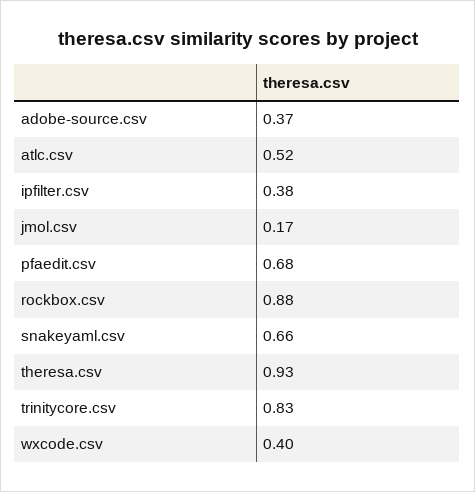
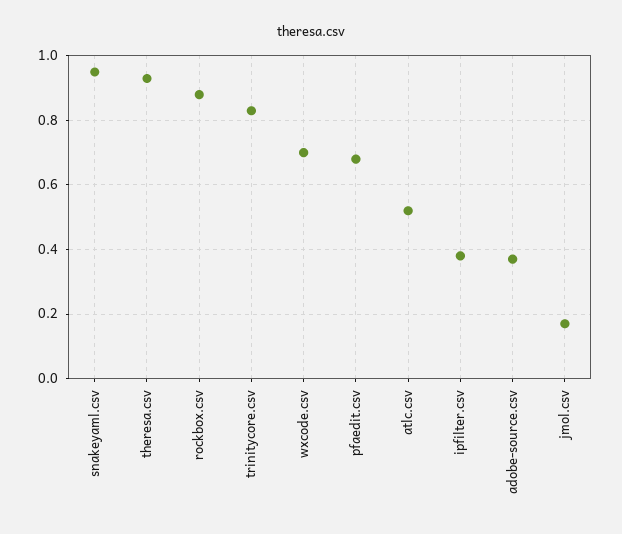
snakeyaml.csv: 0.66 -> 0.95
wxcode.csv: 0.4 -> 0.7

